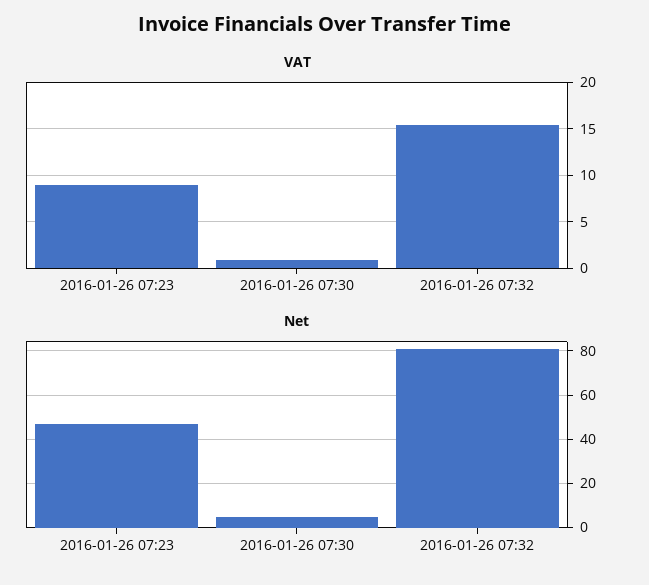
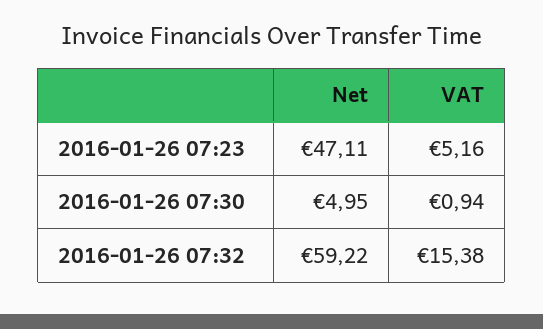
VAT, 2016-01-26 07:23: 9 -> 5.16
Net, 2016-01-26 07:32: 80 -> 59.22

